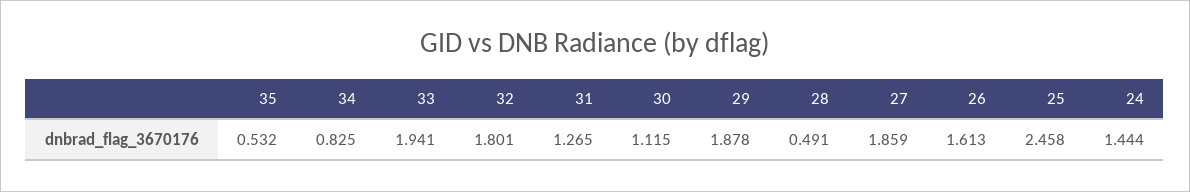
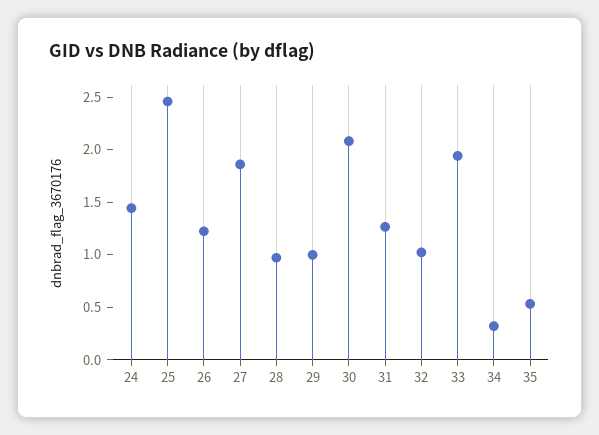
34: 0.825 -> 0.3
32: 1.801 -> 1
30: 1.115 -> 2.1
29: 1.878 -> 1
28: 0.491 -> 1
26: 1.613 -> 1.2

